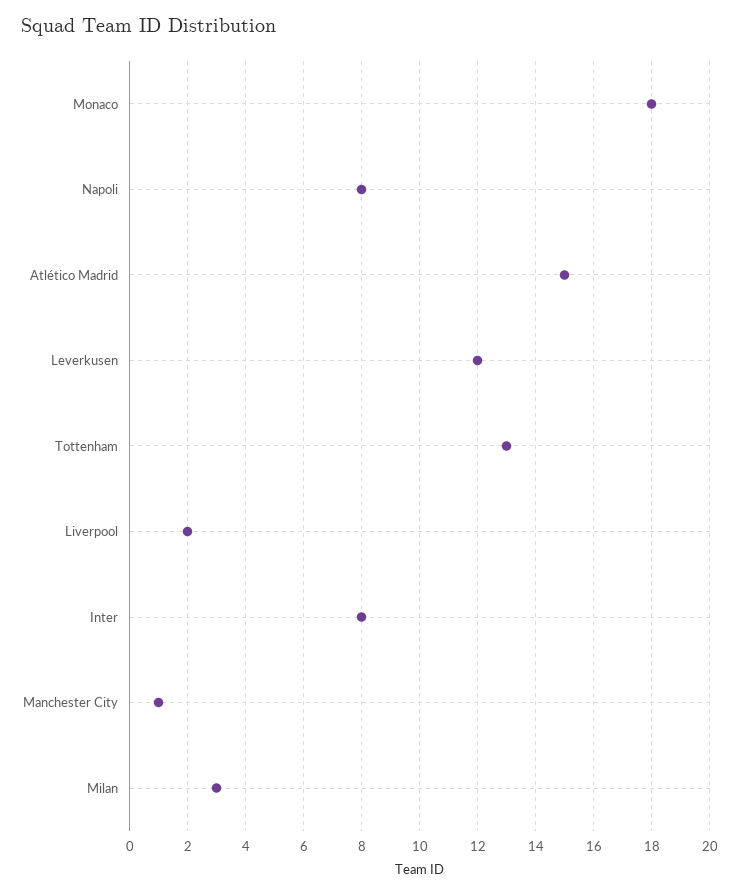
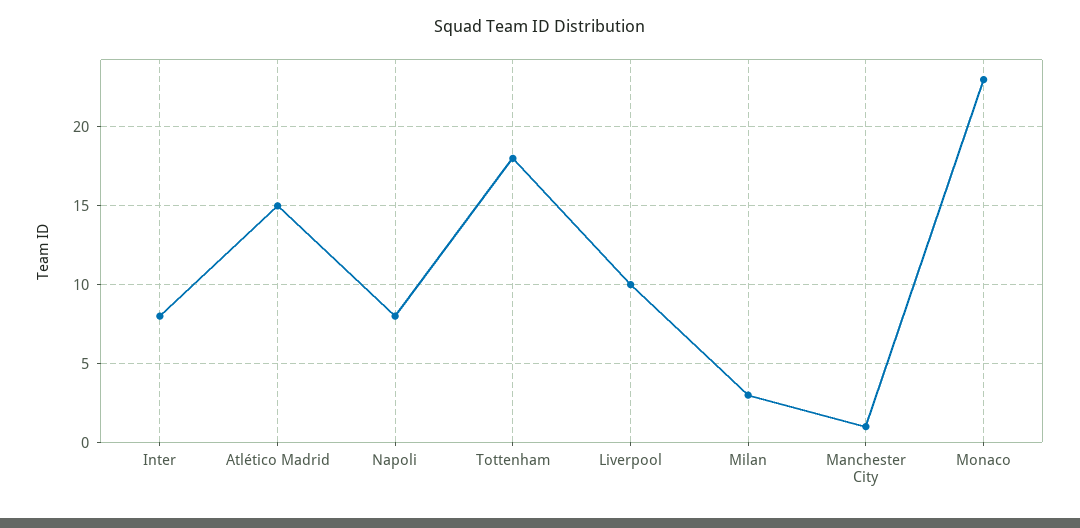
Monaco: 18 -> 23
Leverkusen: 12 -> none
Tottenham: 13 -> 18
Liverpool: 2 -> 10

